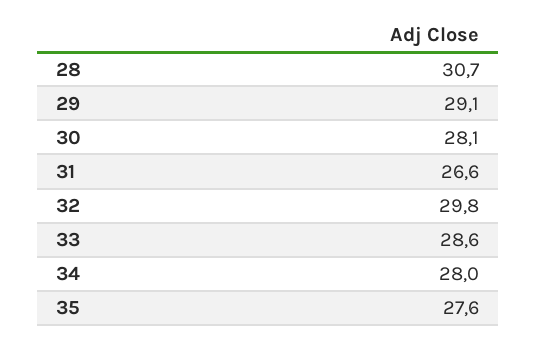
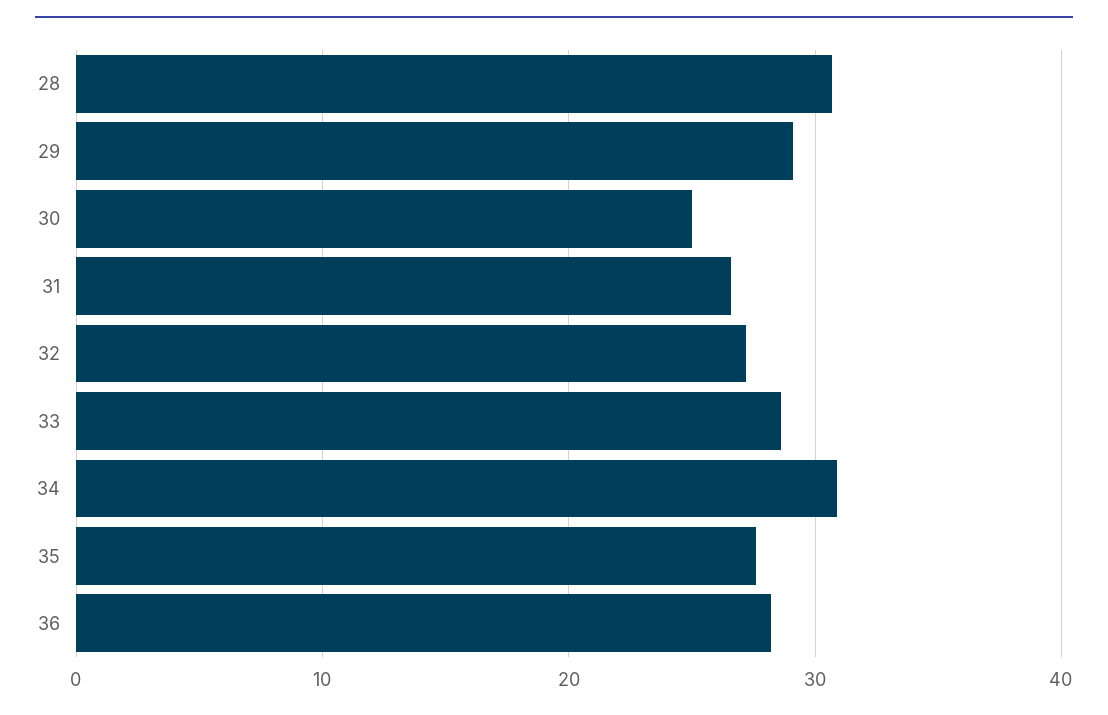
30: 28.1 -> 25
32: 29.8 -> 27
34: 28 -> 31
36: none -> 28

